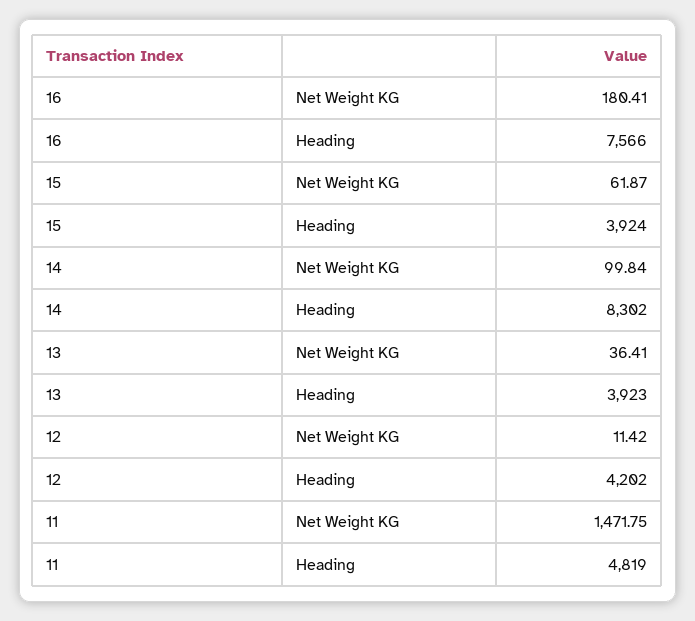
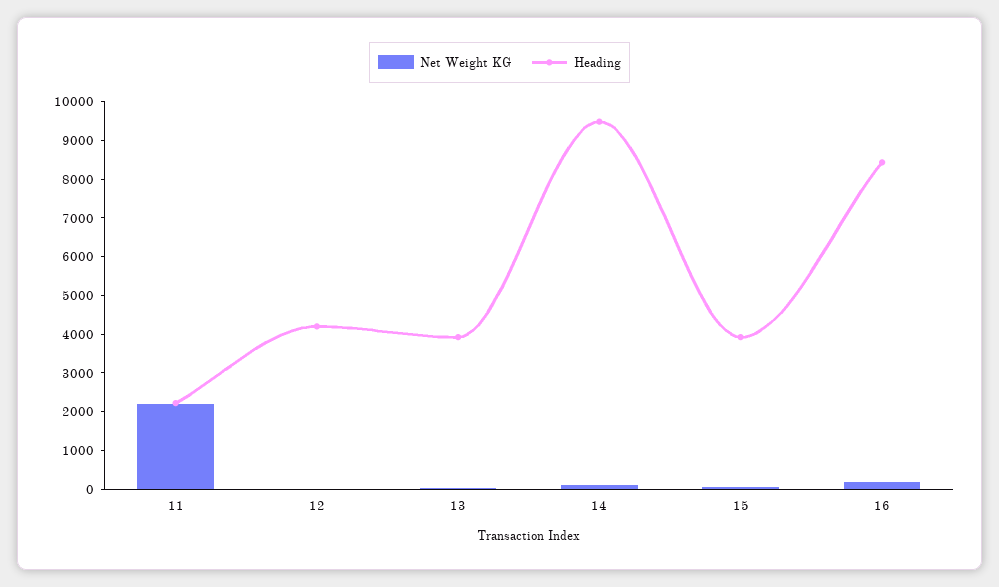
Heading, 16: 7566 -> 8500
Heading, 14: 8302 -> 9500
Net Weight KG, 11: 1471.75 -> 2250
Heading, 11: 4819 -> 2250

